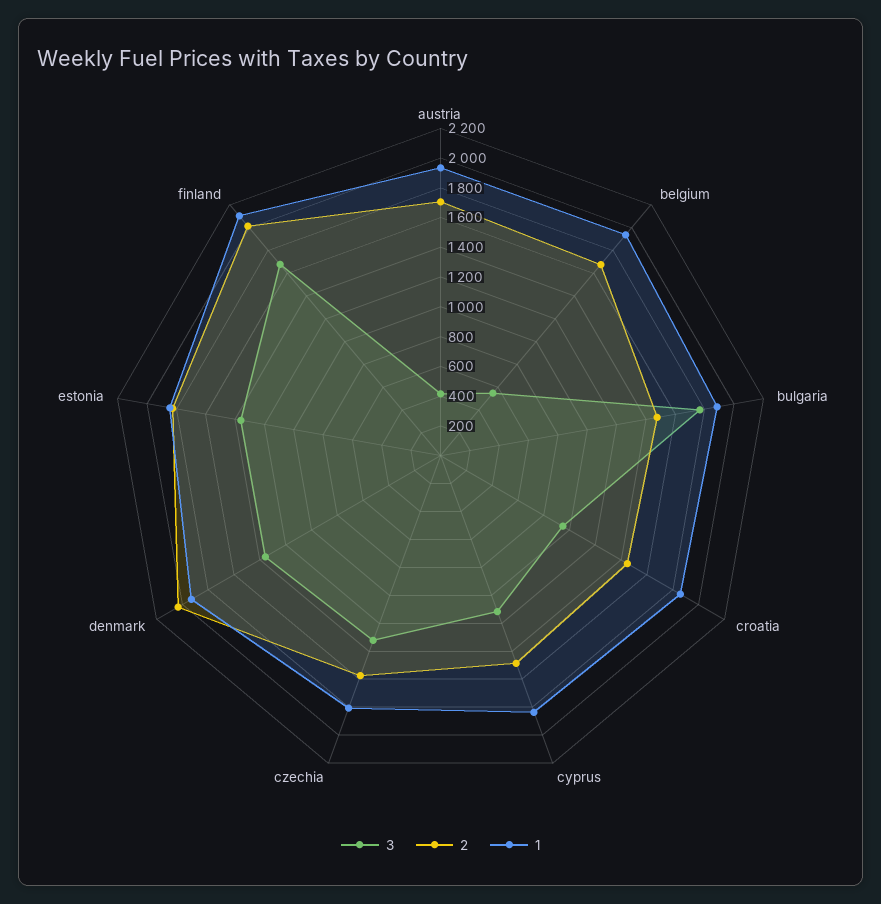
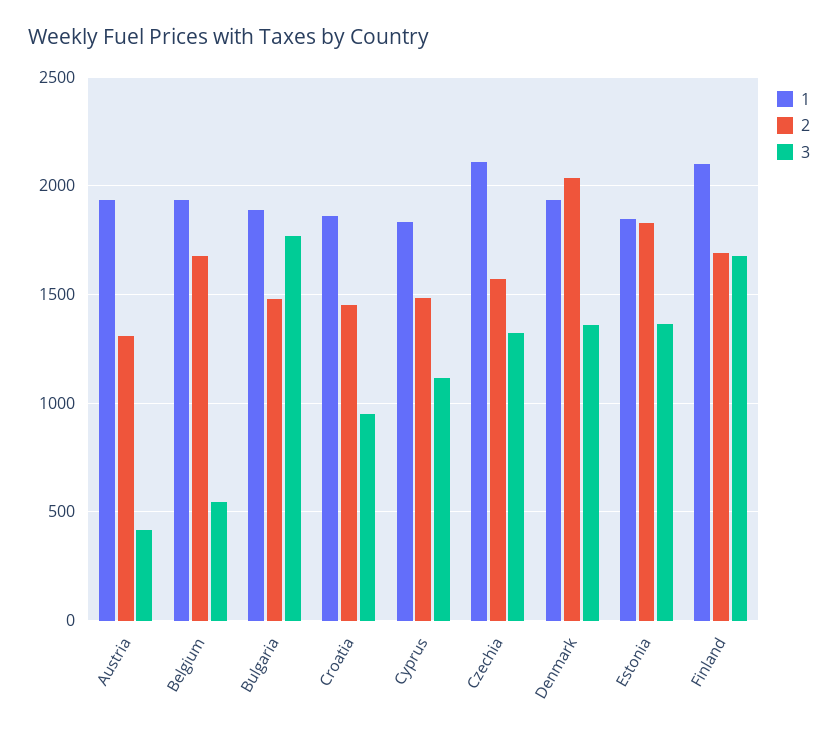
2, austria: 1700 -> 1300
1, czechia: 1800 -> 2100
2, finland: 2000 -> 1700

